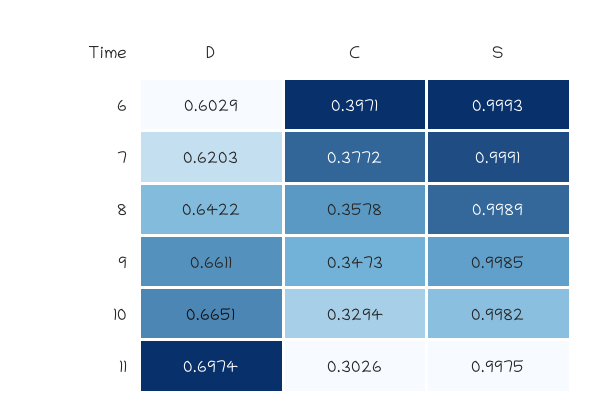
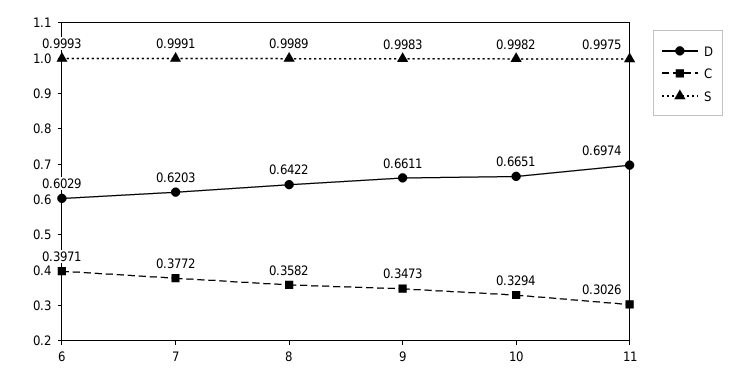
C, 8: 0.3578 -> 0.3582
S, 9: 0.9985 -> 0.9983

